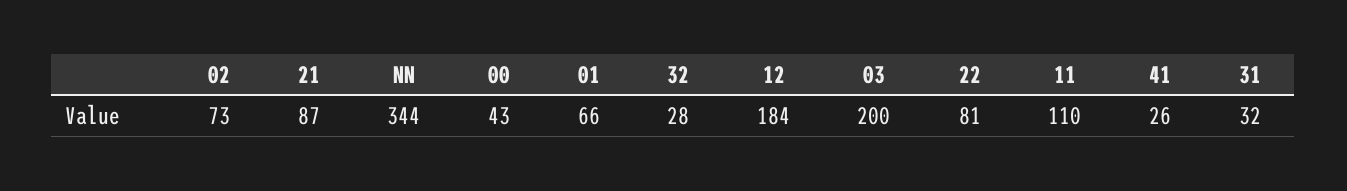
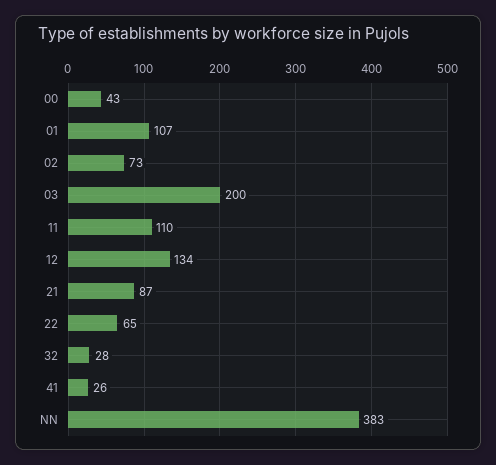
NN: 344 -> 383
01: 66 -> 107
12: 184 -> 134
22: 81 -> 65
31: 32 -> none

